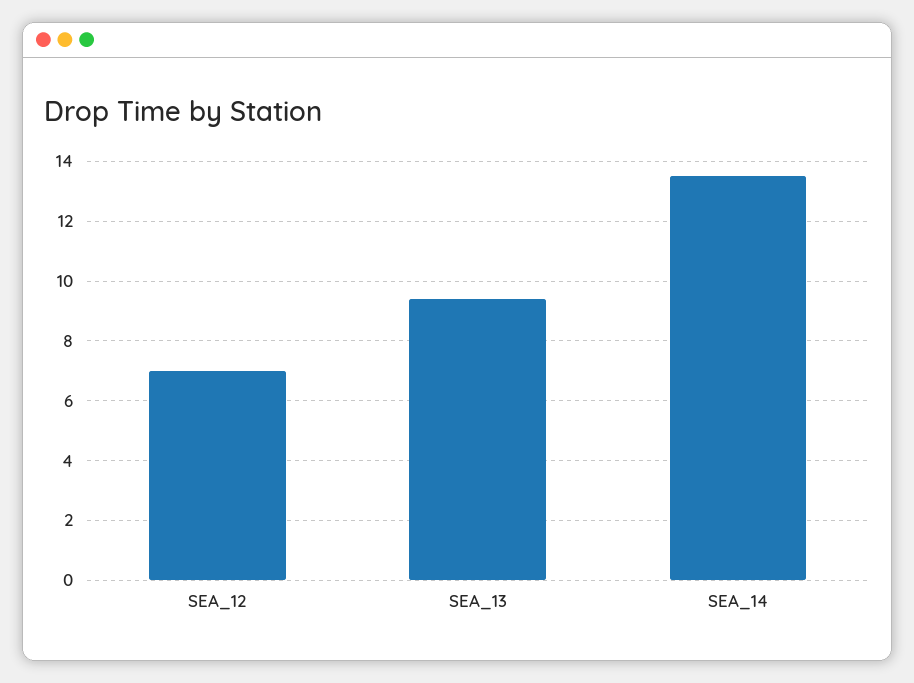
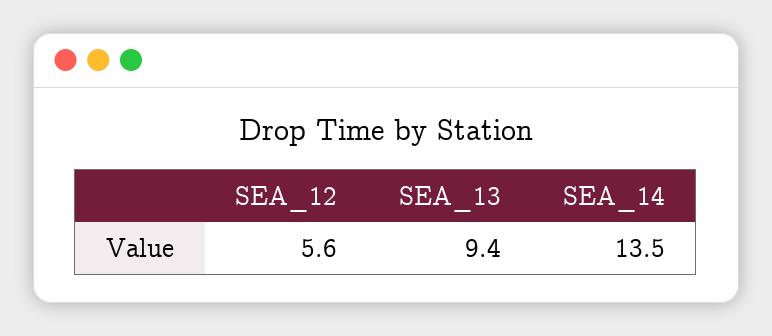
SEA_12: 7 -> 5.6

